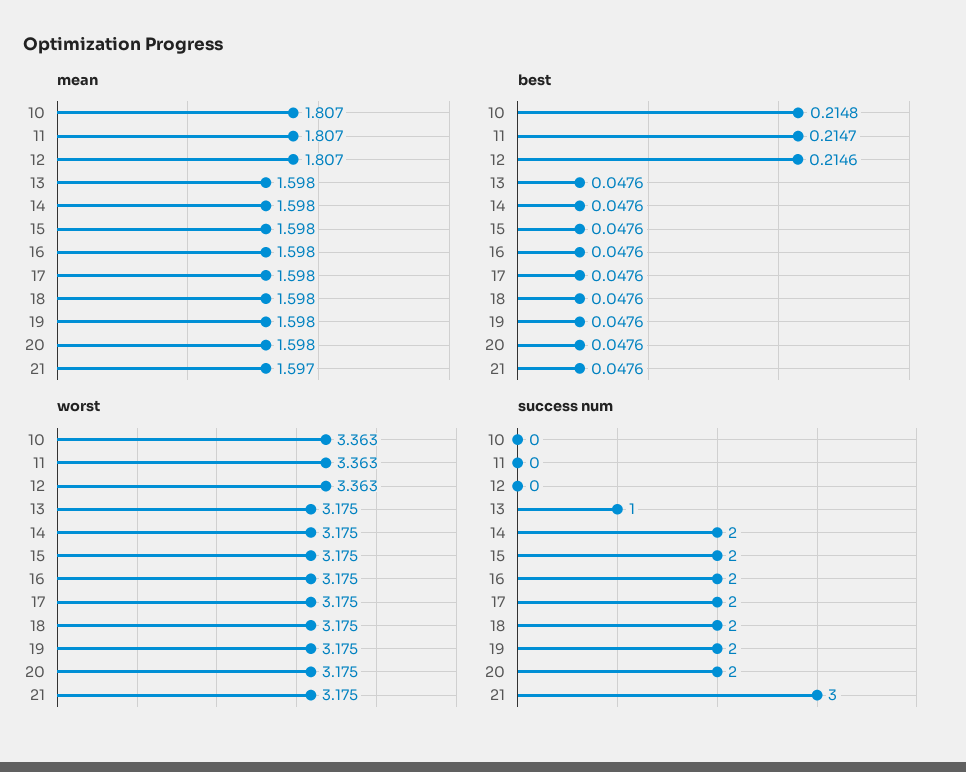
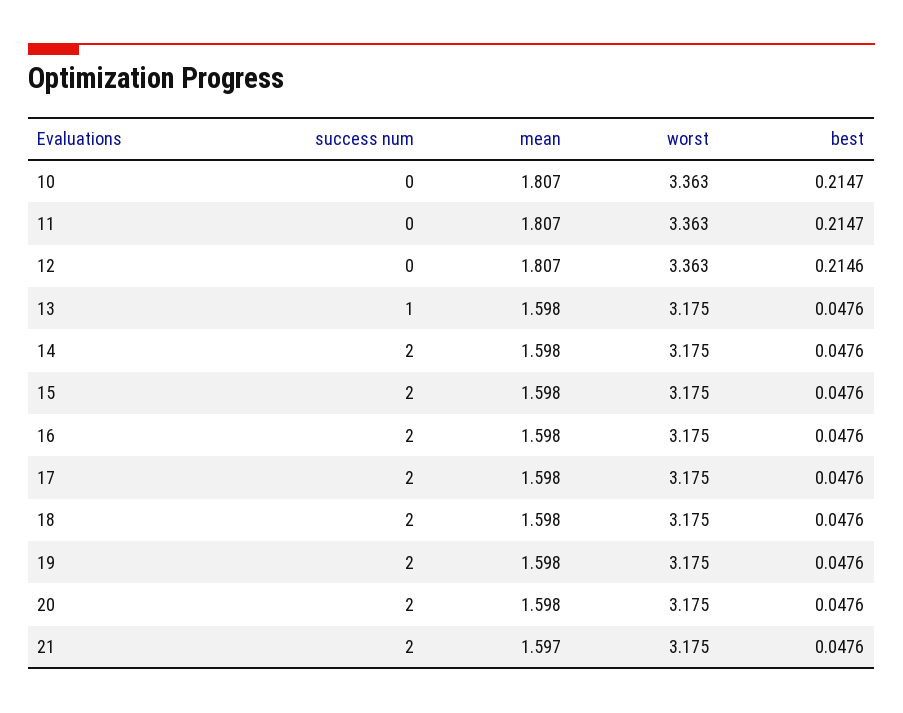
best, 10: 0.2148 -> 0.2147
success num, 21: 3 -> 2

